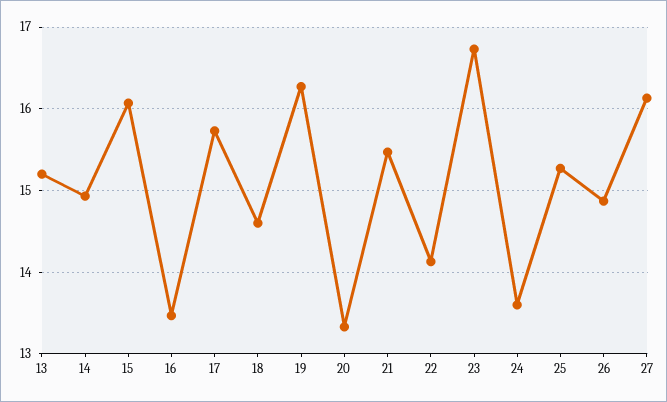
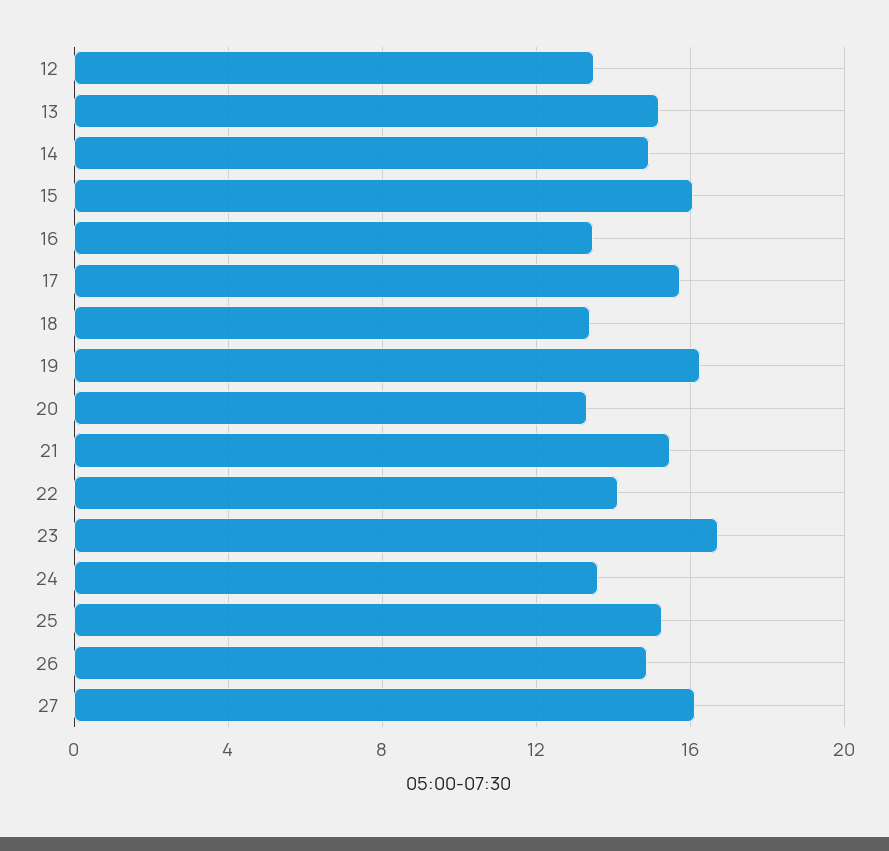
18: 14.6 -> 13.5
12: none -> 13.5

